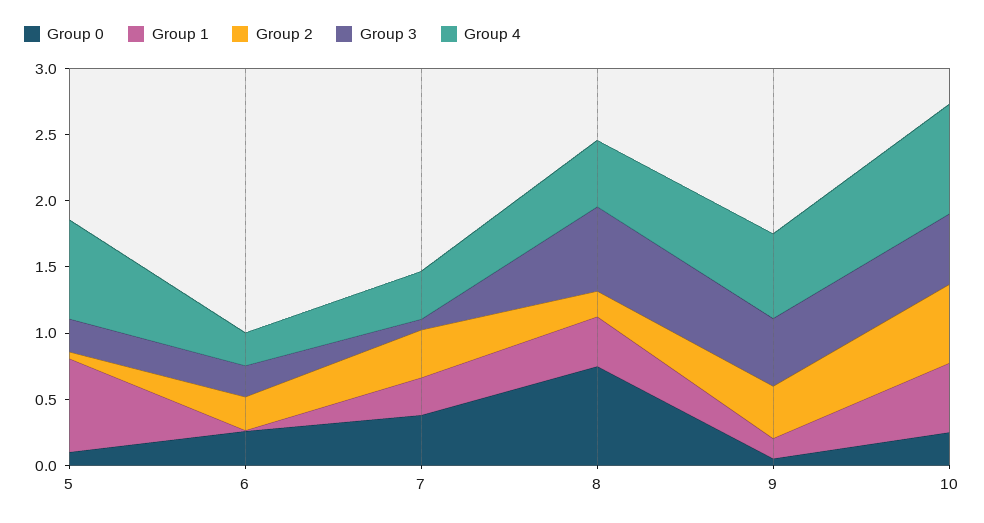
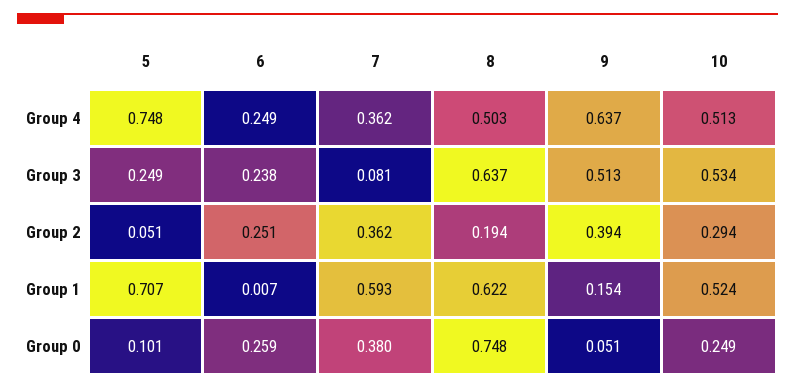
Group 1, 7: 0.3 -> 0.593
Group 1, 8: 0.4 -> 0.622
Group 2, 10: 0.6 -> 0.294
Group 4, 10: 0.8 -> 0.513

